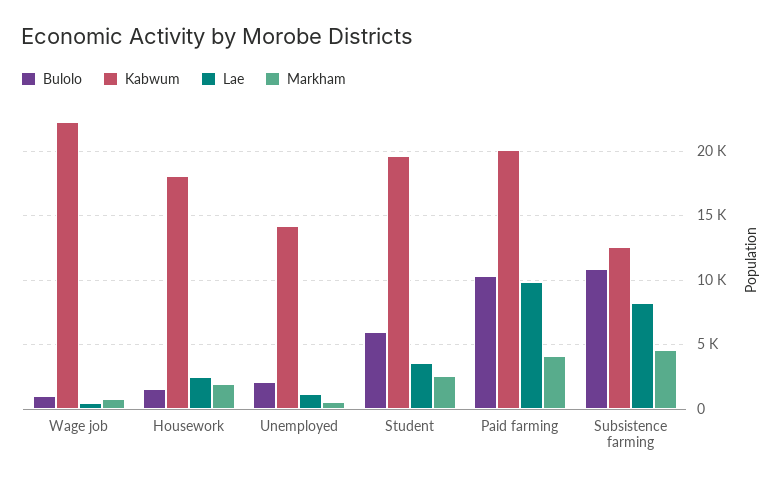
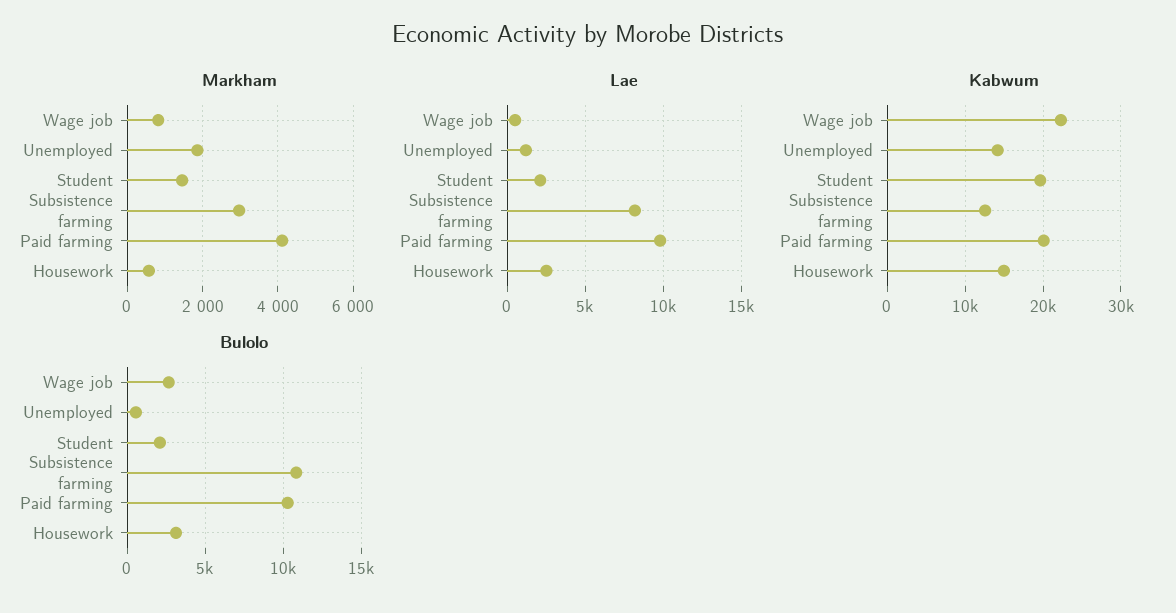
Bulolo, Wage job: 1000 -> 2500
Bulolo, Housework: 1500 -> 3000
Kabwum, Housework: 18000 -> 15000
Markham, Housework: 2000 -> 600
Bulolo, Unemployed: 2000 -> 500
Markham, Unemployed: 500 -> 1800
Bulolo, Student: 6000 -> 2000
Lae, Student: 3500 -> 2000
Markham, Student: 2500 -> 1400
Markham, Subsistence farming: 4500 -> 3000

